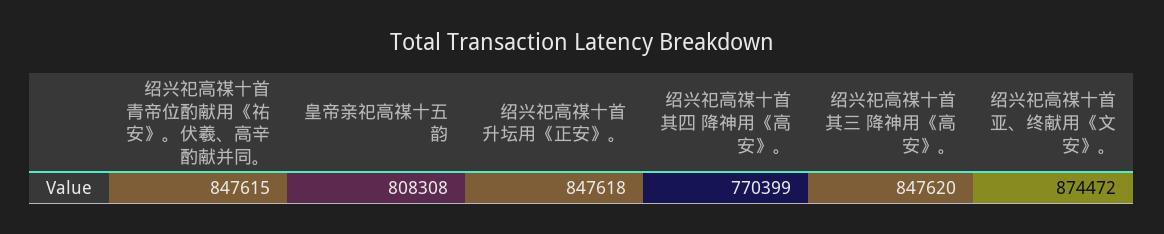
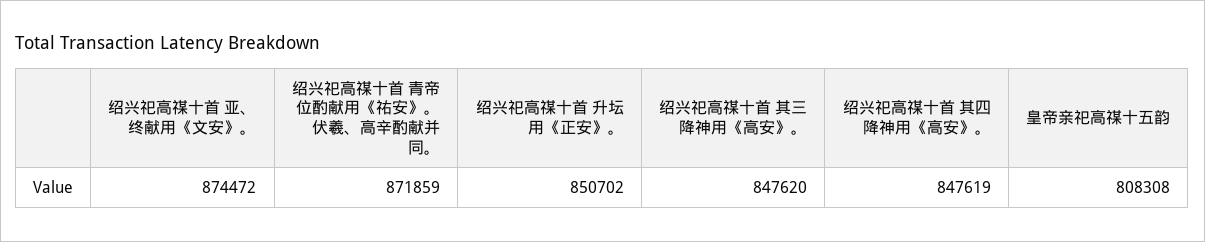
绍兴祀高禖十首 青帝位酌献用《祐安》。伏羲、高辛酌献并同。: 847615 -> 871859
绍兴祀高禖十首 升坛用《正安》。: 847618 -> 850702
绍兴祀高禖十首 其四 降神用《高安》。: 770399 -> 847619

